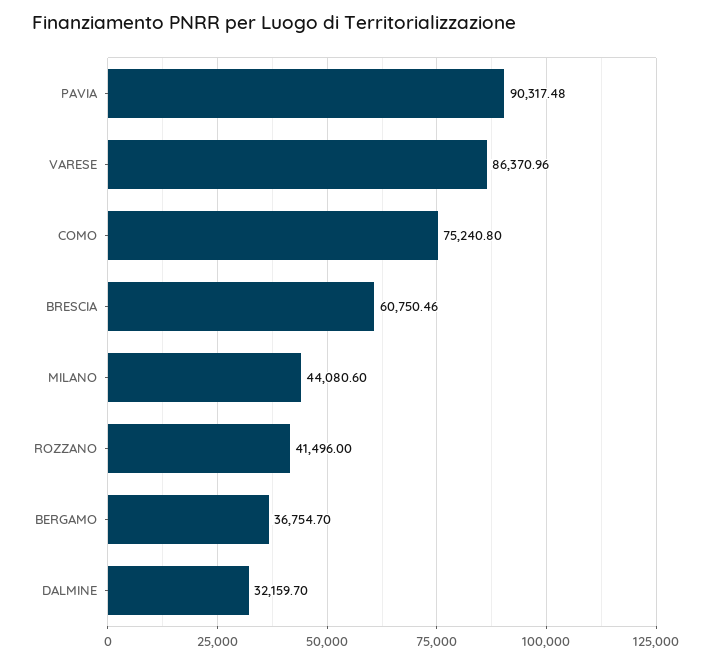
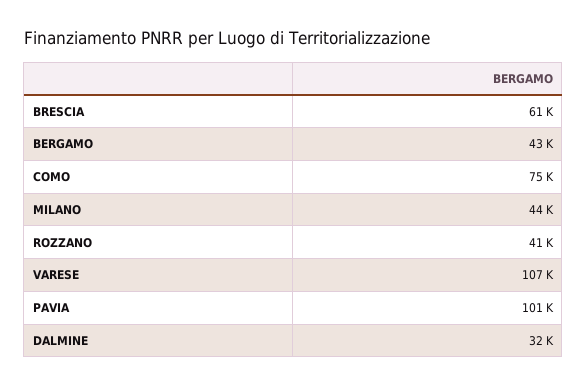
PAVIA: 90317.48 -> 101000
VARESE: 86370.96 -> 107000
BERGAMO: 36754.7 -> 43000

